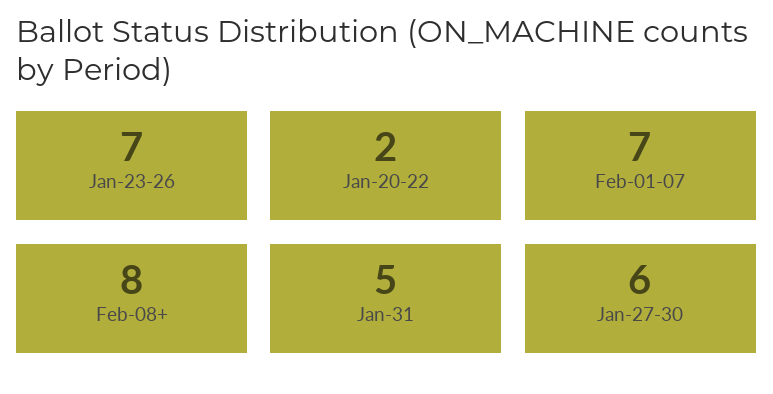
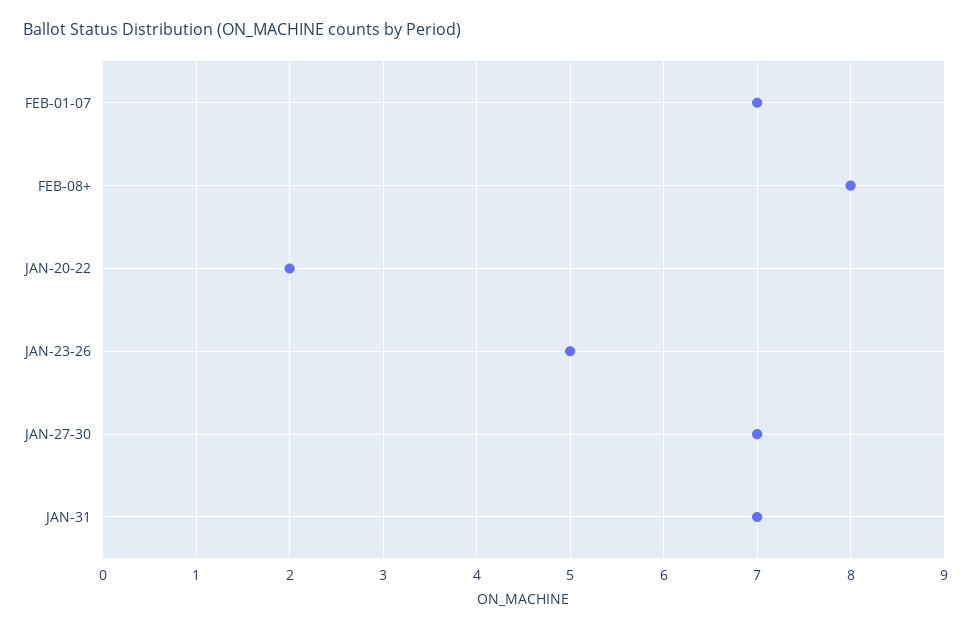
Jan-23-26: 7 -> 5
Jan-31: 5 -> 7
Jan-27-30: 6 -> 7

